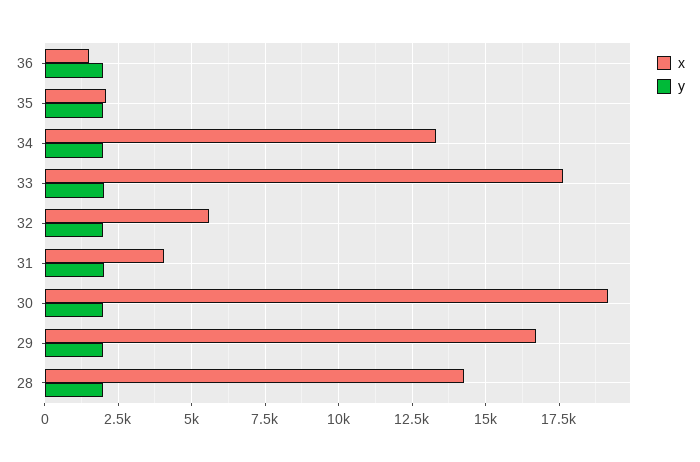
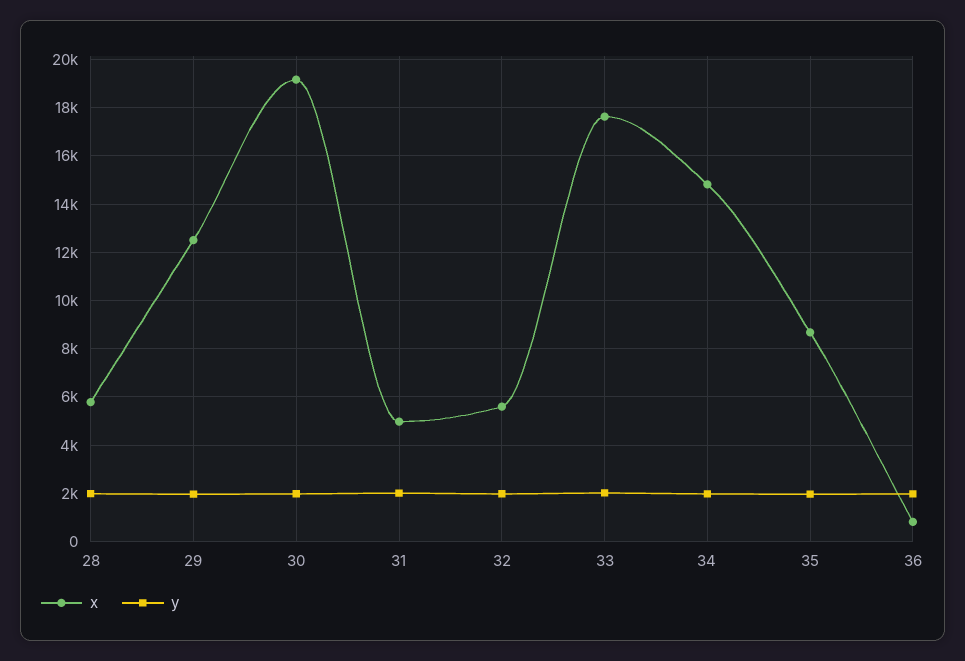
x, 36: 1500 -> 750
x, 35: 2000 -> 8750
x, 34: 13250 -> 14750
x, 31: 4000 -> 5000
x, 29: 16750 -> 12500
x, 28: 14250 -> 5750

